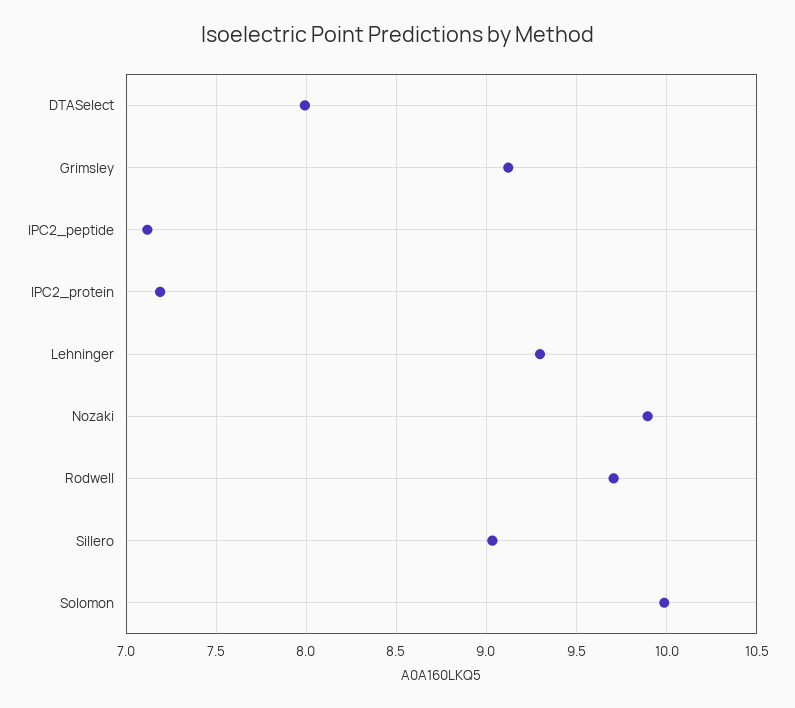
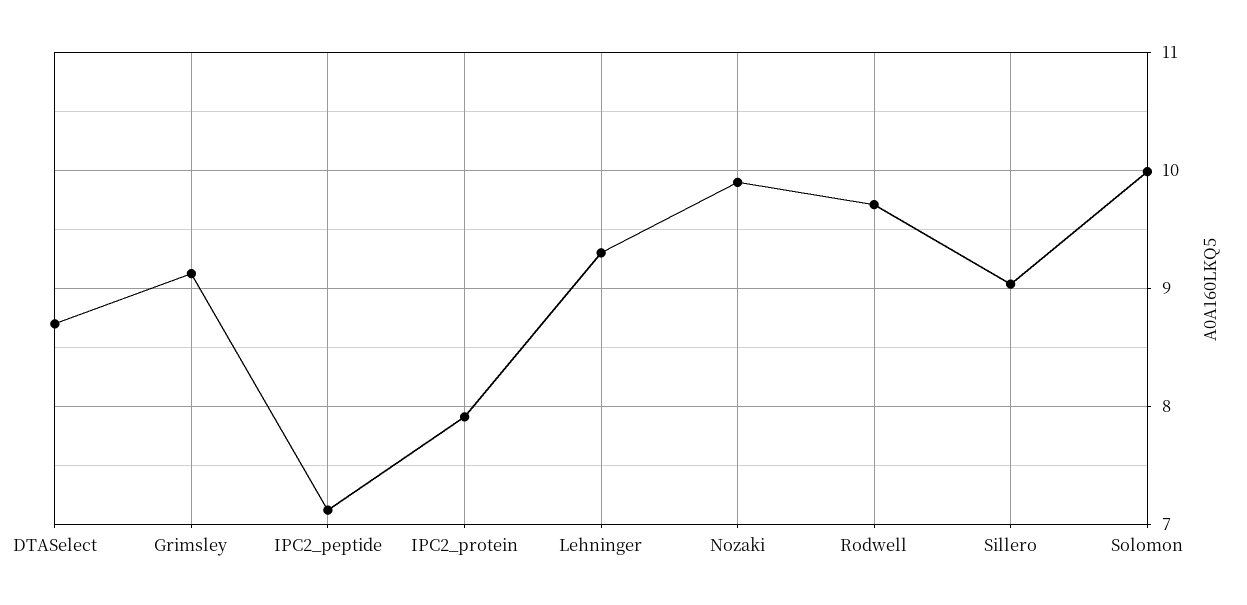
DTASelect: 8 -> 8.7
IPC2_protein: 7.2 -> 7.9

